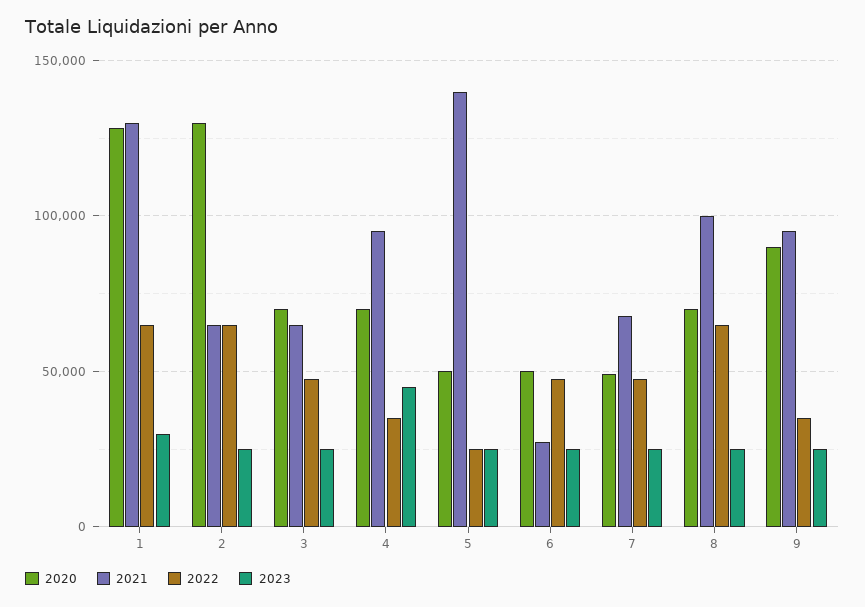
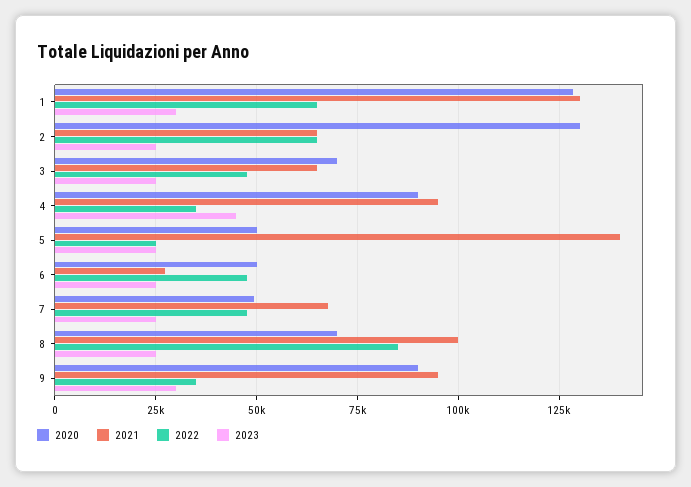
2020, 4: 70000 -> 90000
2022, 8: 65000 -> 85000
2023, 9: 25000 -> 30000

